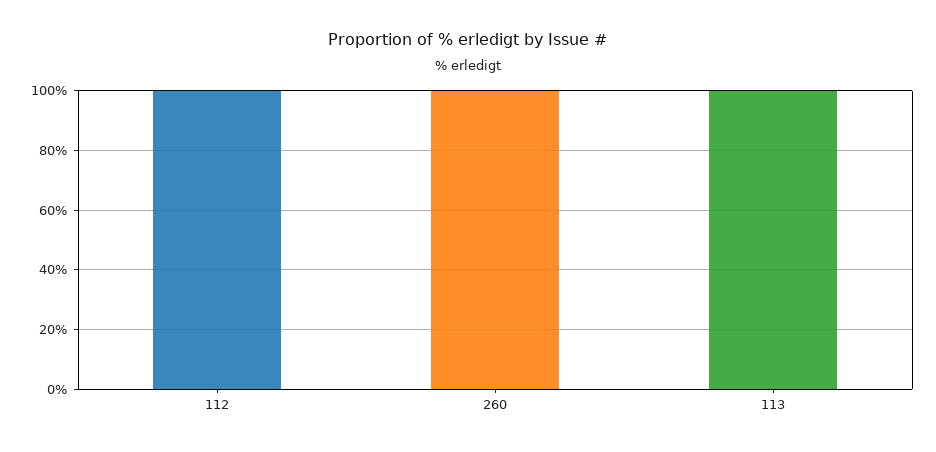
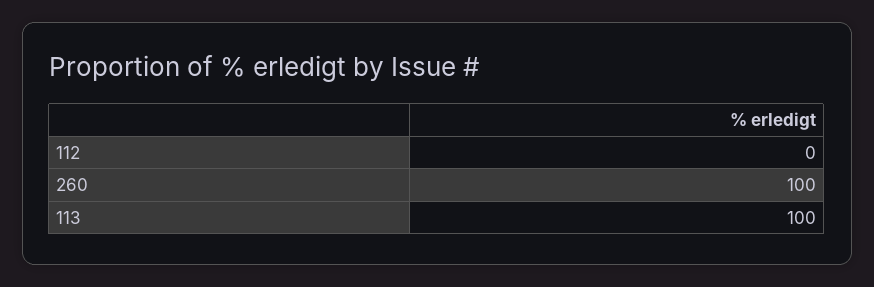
112: 100 -> 0

